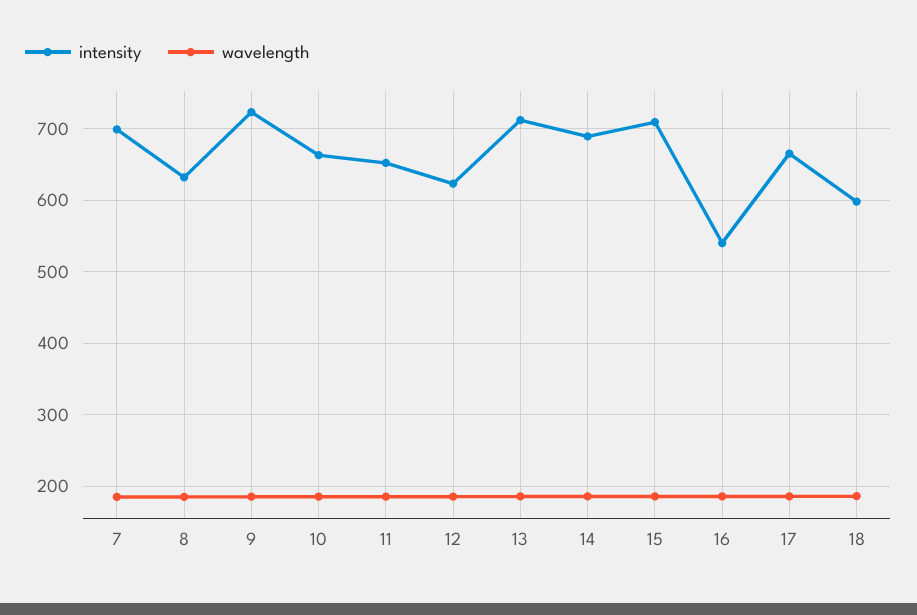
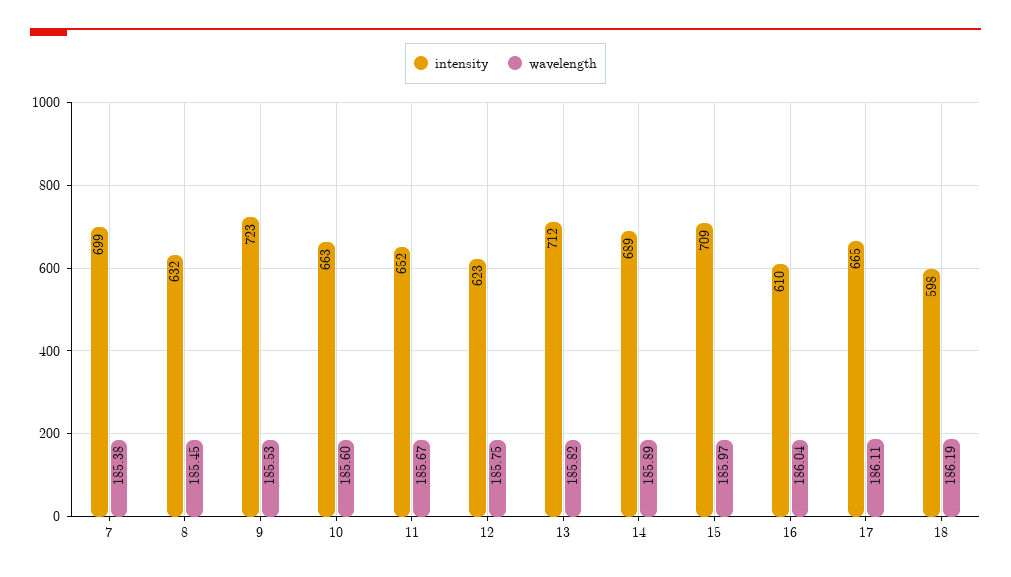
intensity, 16: 540 -> 610

